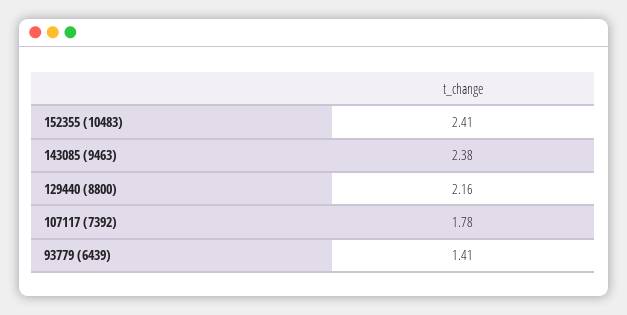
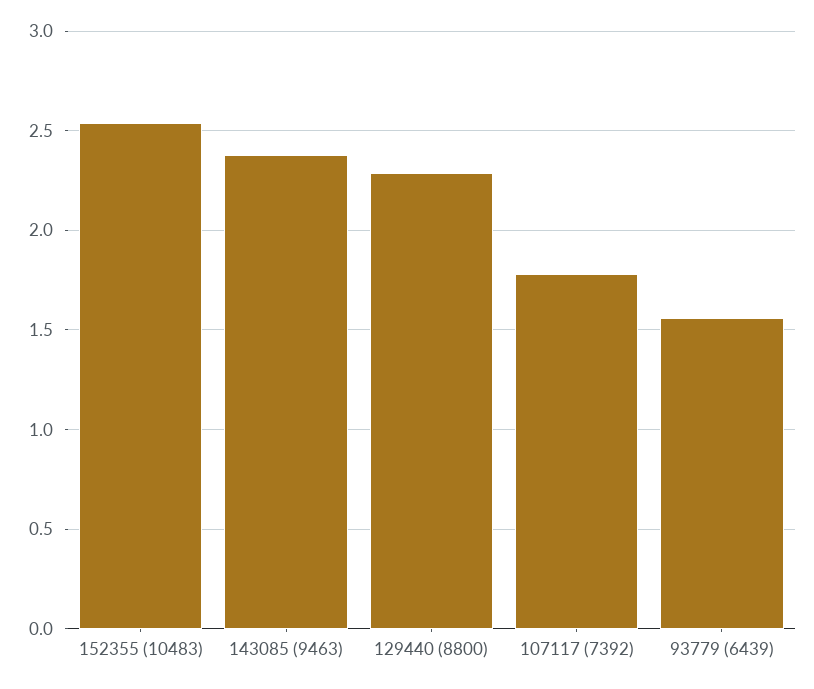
152355 (10483): 2.41 -> 2.55
129440 (8800): 2.16 -> 2.3
93779 (6439): 1.41 -> 1.55

